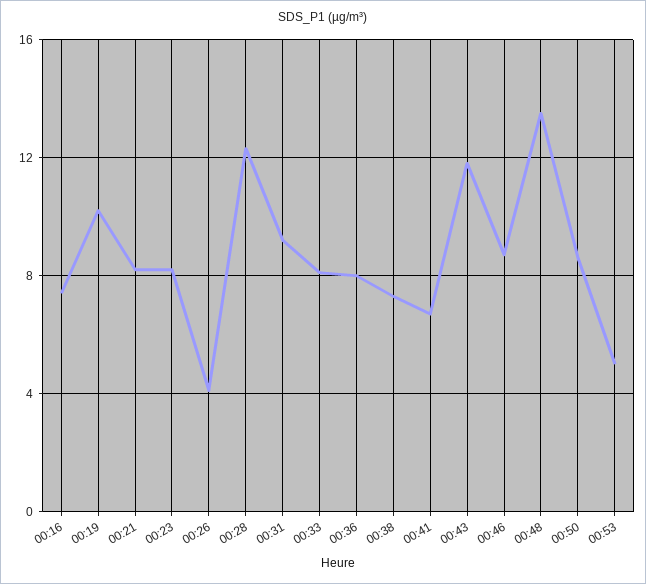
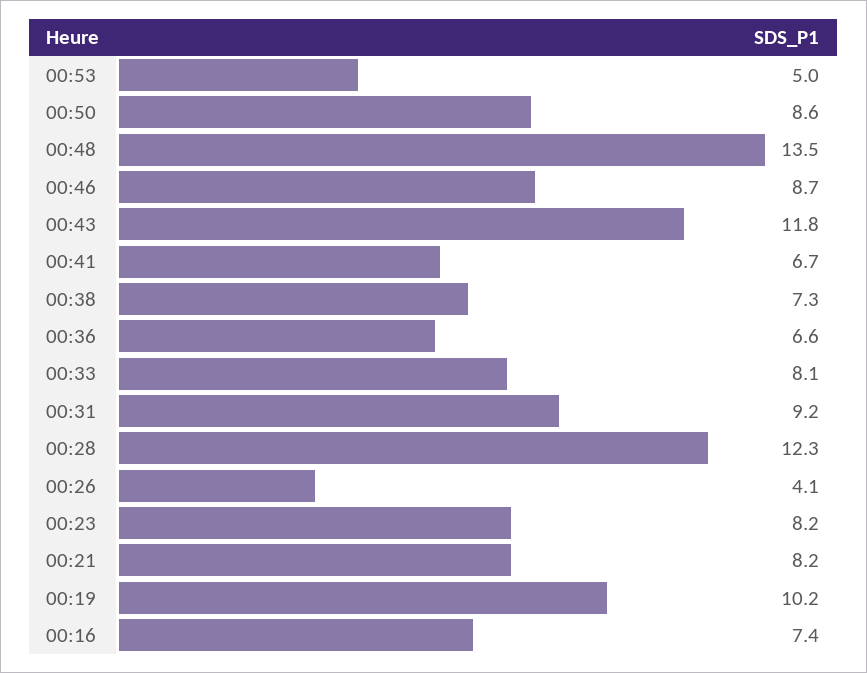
00:36: 8 -> 6.6

